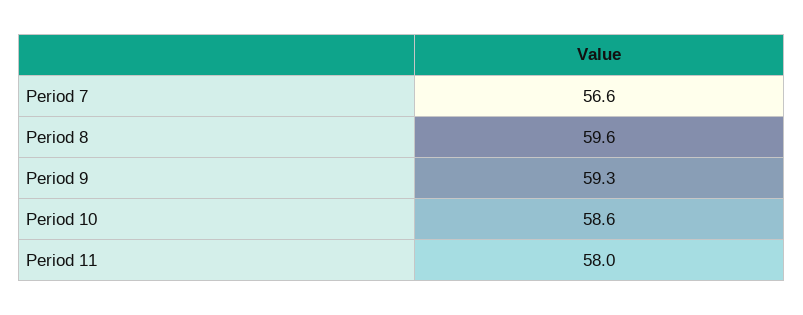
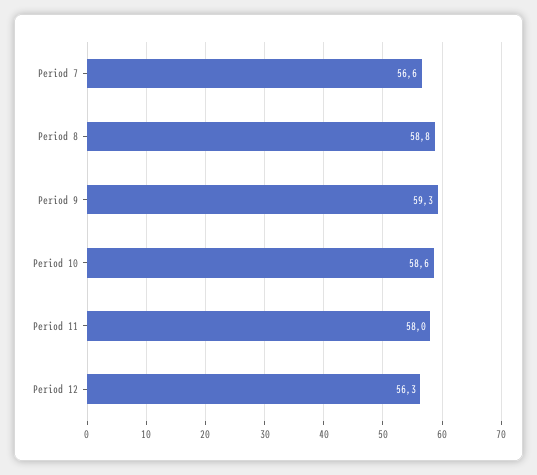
Period 8: 59.6 -> 58.8
Period 12: none -> 56.3

